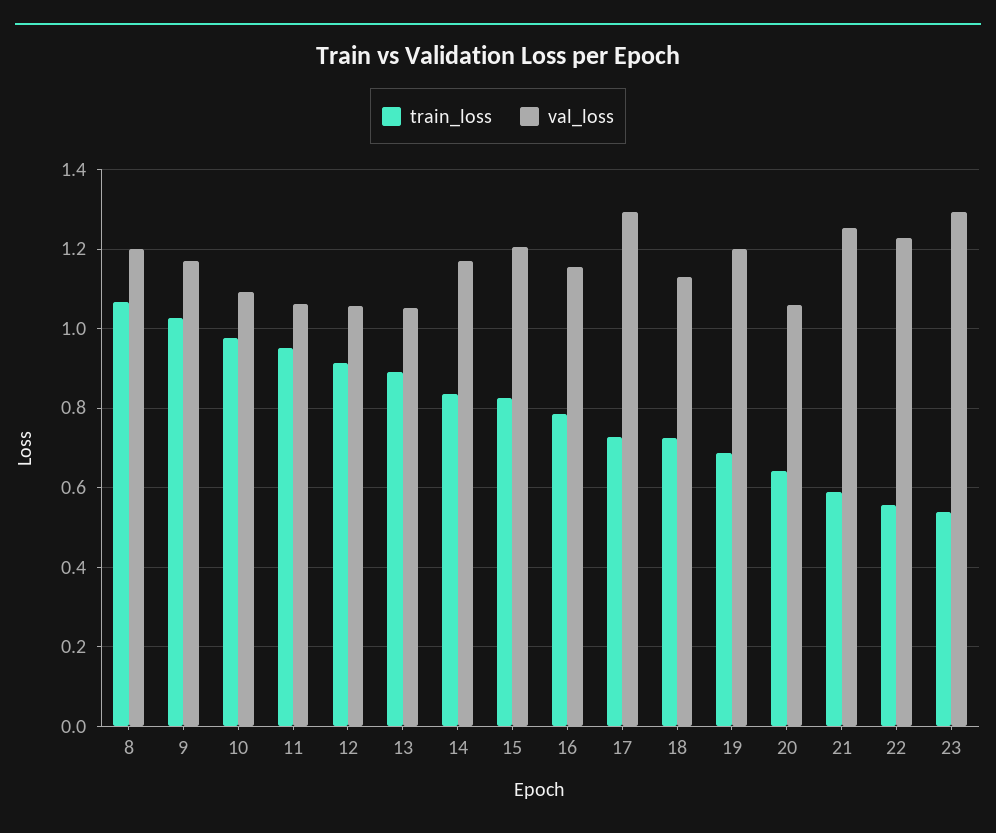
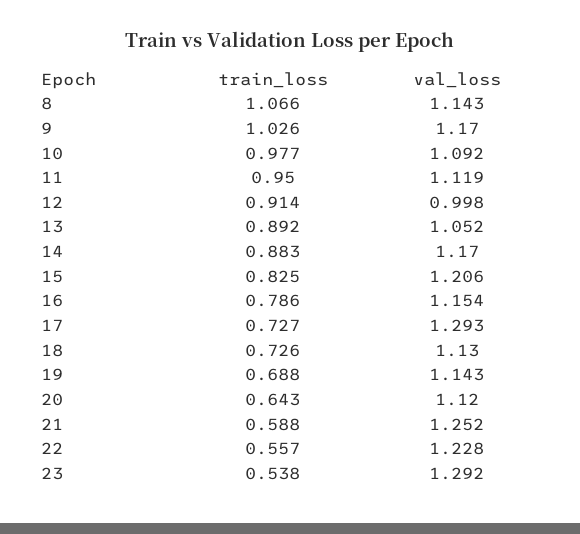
val_loss, 8: 1.2 -> 1.143
val_loss, 11: 1.06 -> 1.119
val_loss, 12: 1.06 -> 0.998
train_loss, 14: 0.84 -> 0.883
val_loss, 19: 1.2 -> 1.143
val_loss, 20: 1.06 -> 1.12

